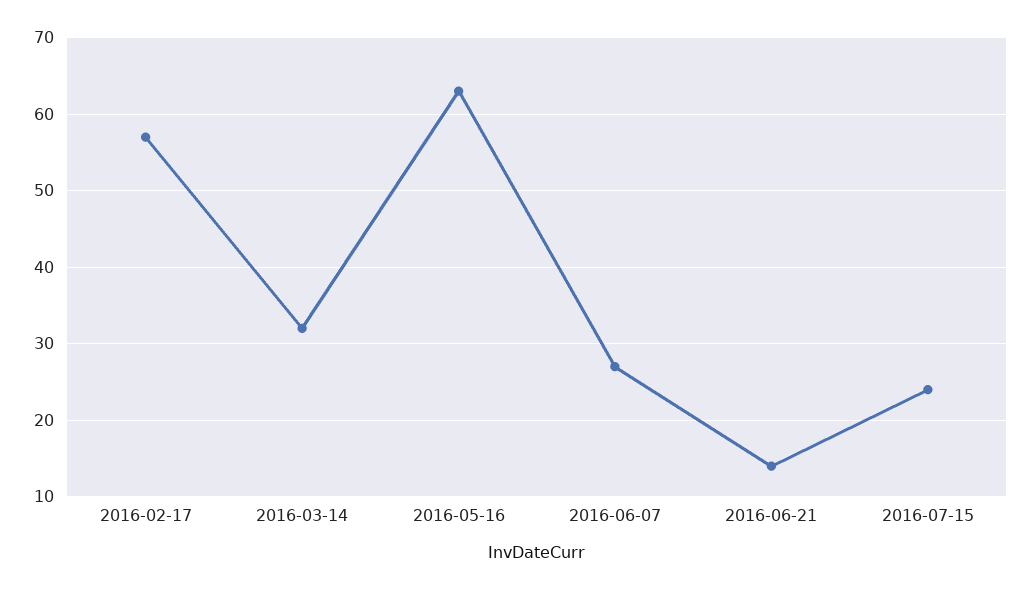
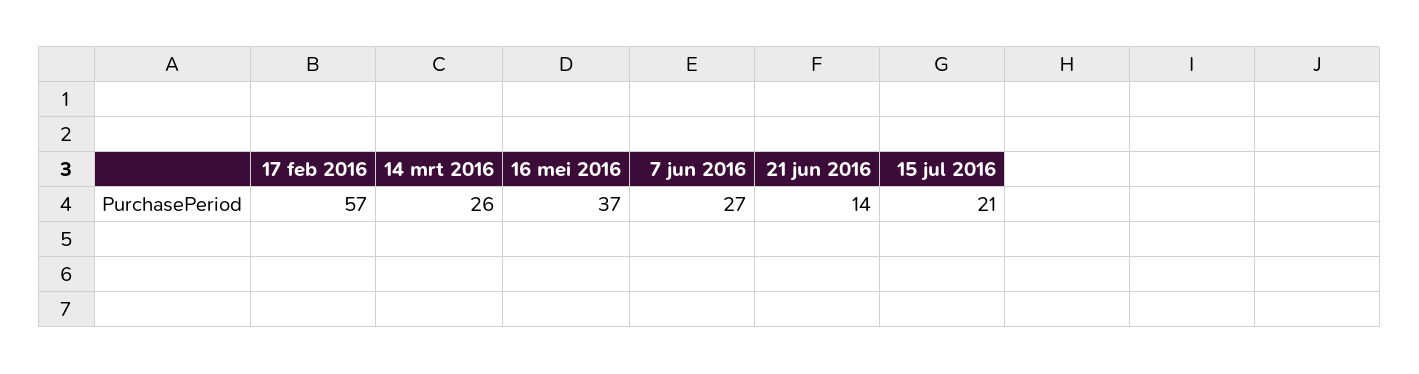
2016-03-14: 32 -> 26
2016-05-16: 63 -> 37
2016-07-15: 24 -> 21

